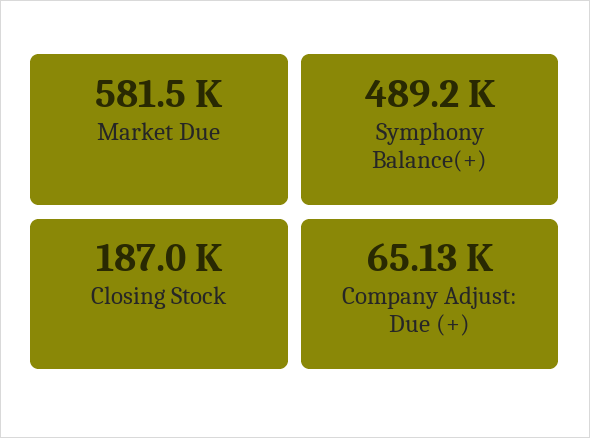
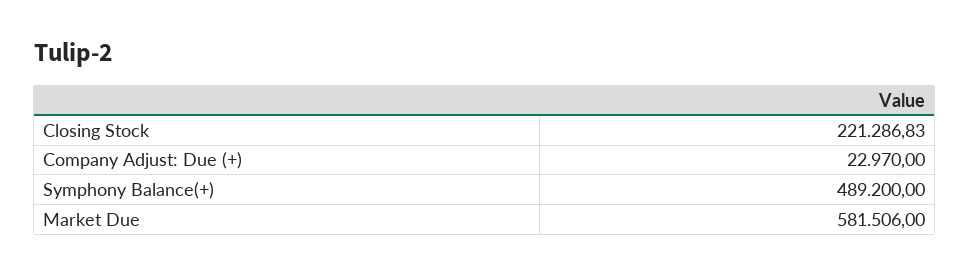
Closing Stock: 187000 -> 221286.83
Company Adjust: Due (+): 65130 -> 22970

